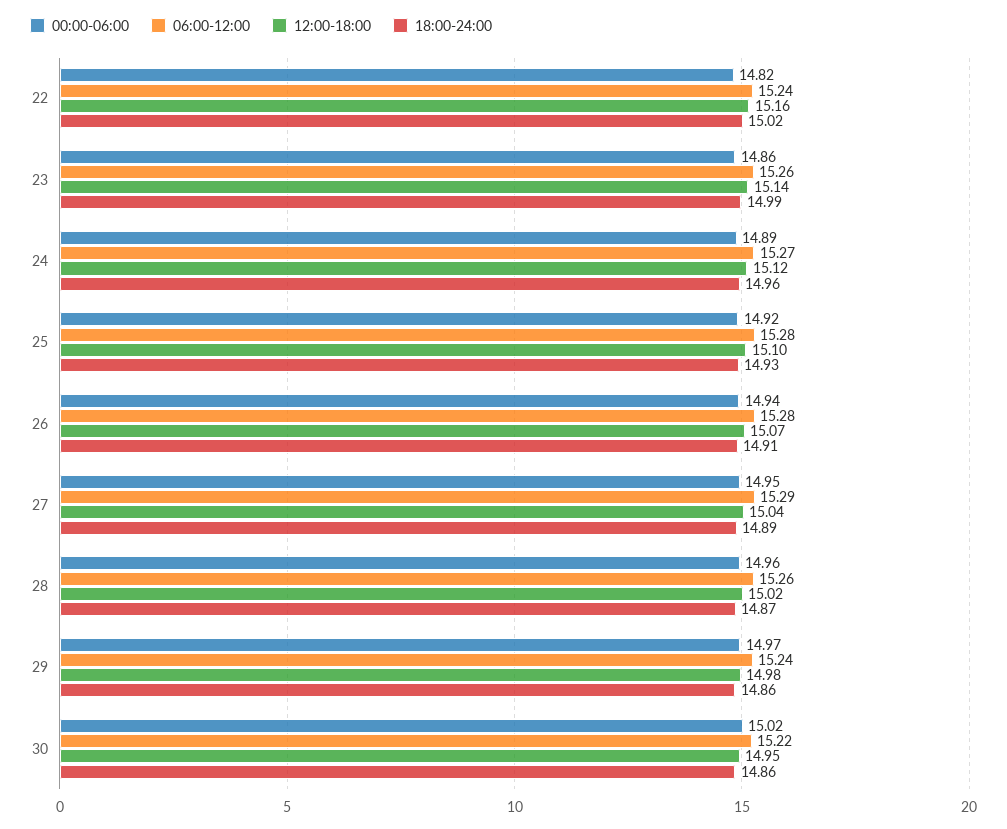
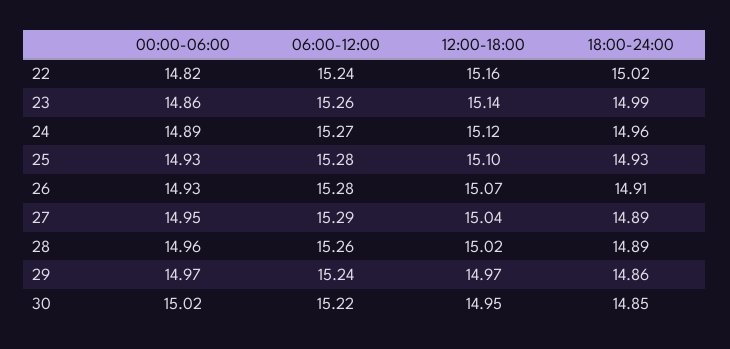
00:00-06:00, 25: 14.92 -> 14.93
00:00-06:00, 26: 14.94 -> 14.93
18:00-24:00, 28: 14.87 -> 14.89
12:00-18:00, 29: 14.98 -> 14.97
18:00-24:00, 30: 14.86 -> 14.85

